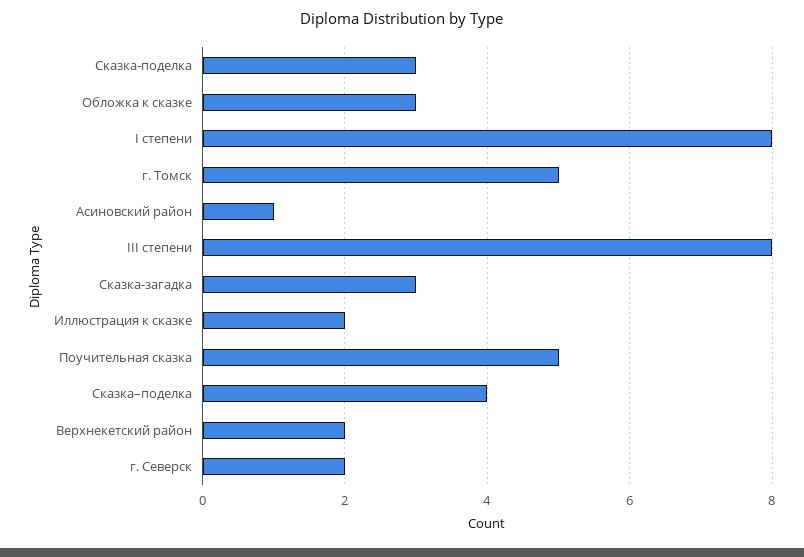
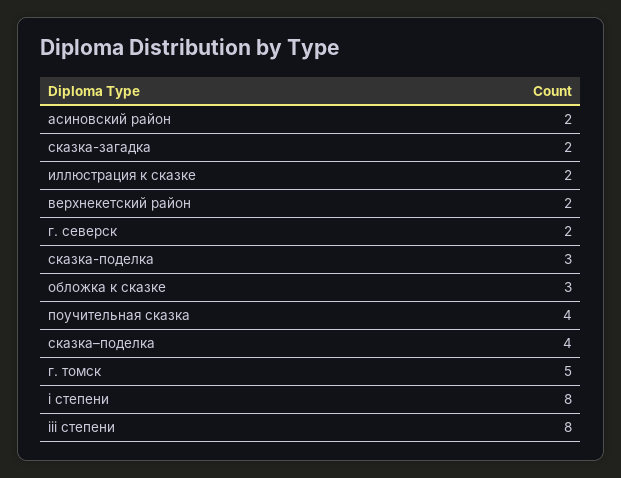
Асиновский район: 1 -> 2
Сказка-загадка: 3 -> 2
Поучительная сказка: 5 -> 4

